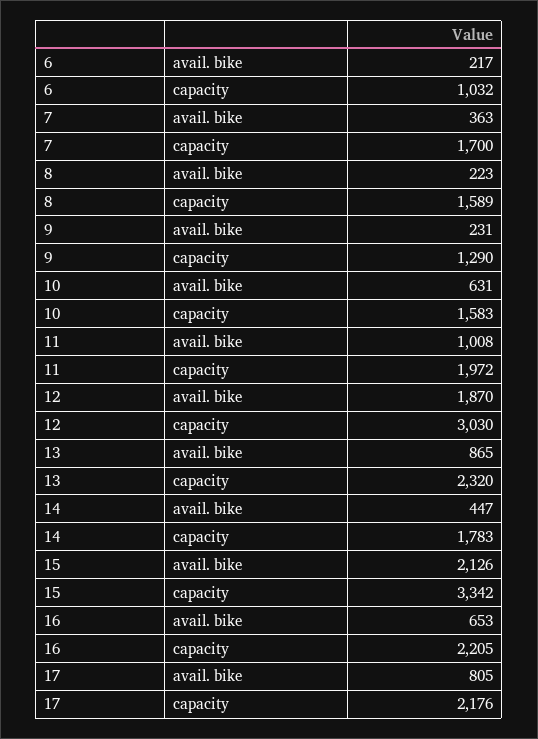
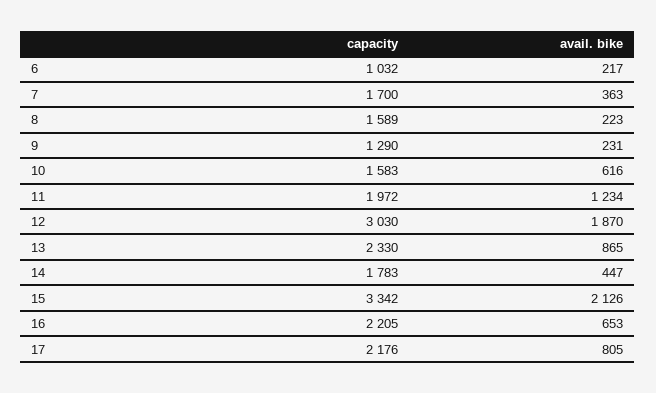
10, avail. bike: 631 -> 616
11, avail. bike: 1008 -> 1234
13, capacity: 2320 -> 2330

